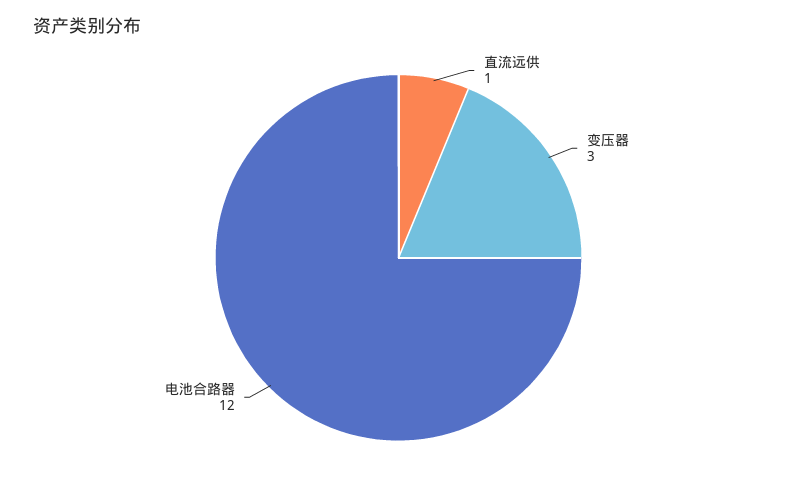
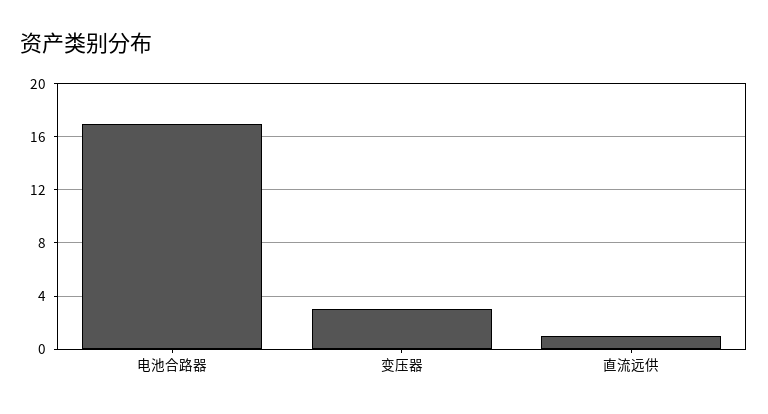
电池合路器: 12 -> 17

